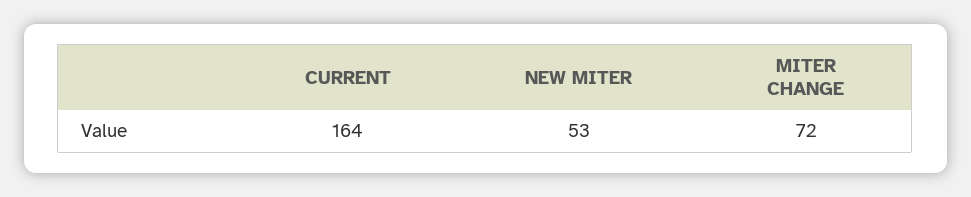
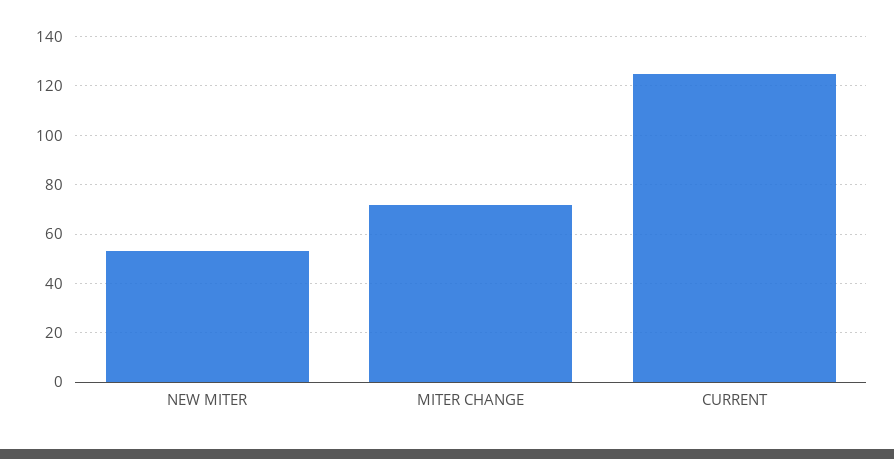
CURRENT: 164 -> 125

